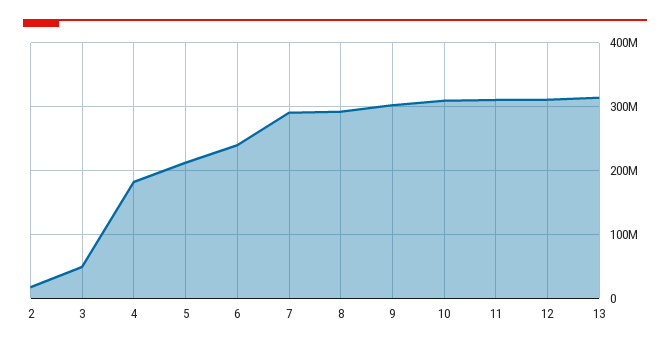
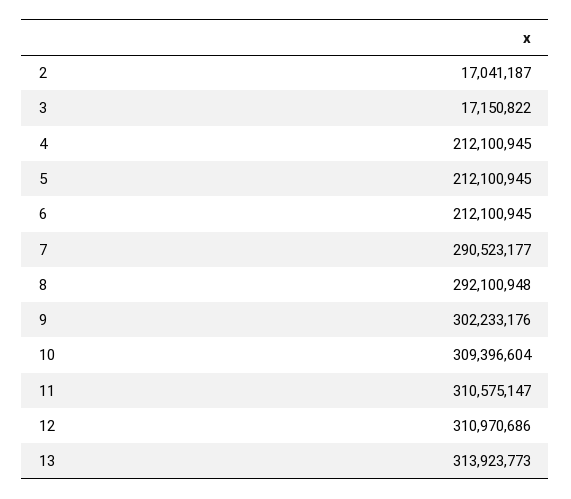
3: 50000000 -> 17150822
4: 180000000 -> 212100945
6: 240000000 -> 212100945

